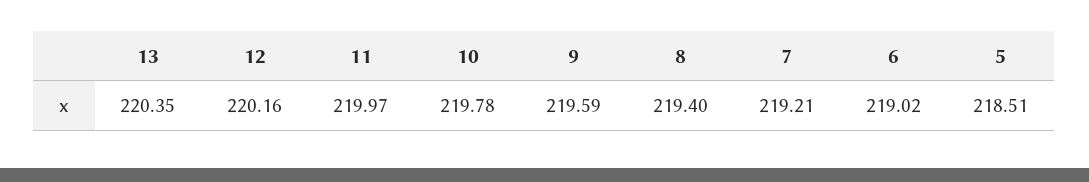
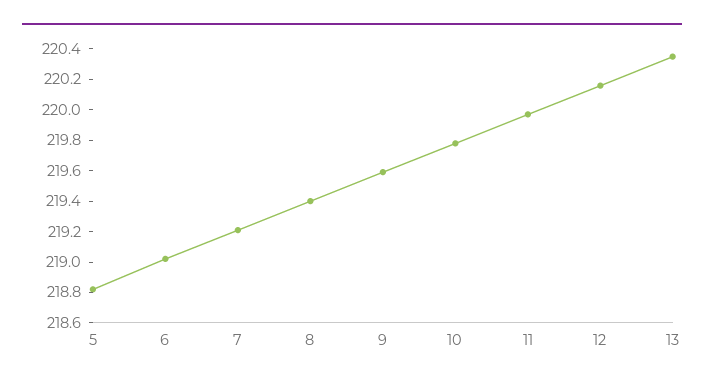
5: 218.51 -> 218.8

